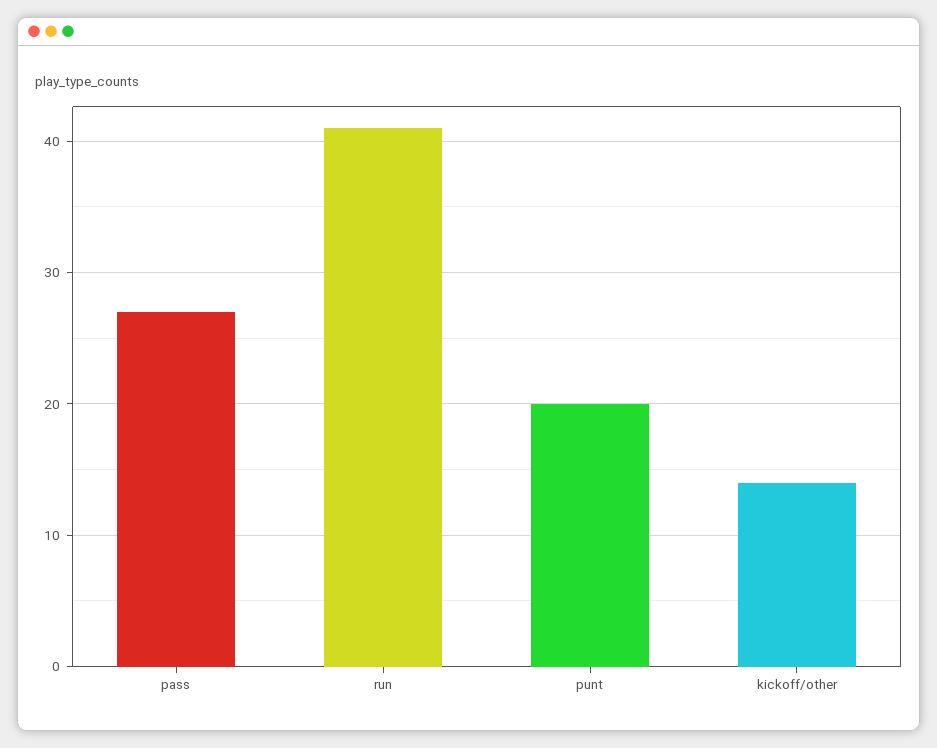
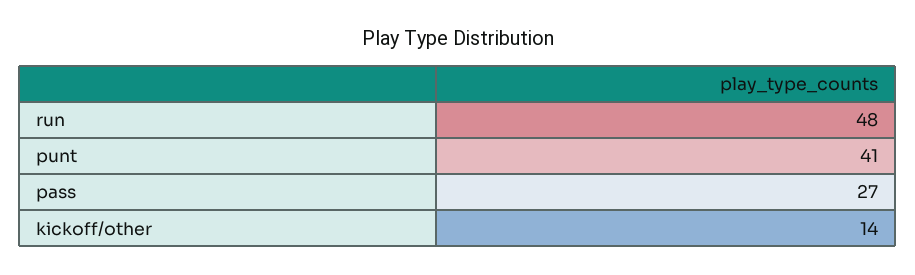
run: 41 -> 48
punt: 20 -> 41

